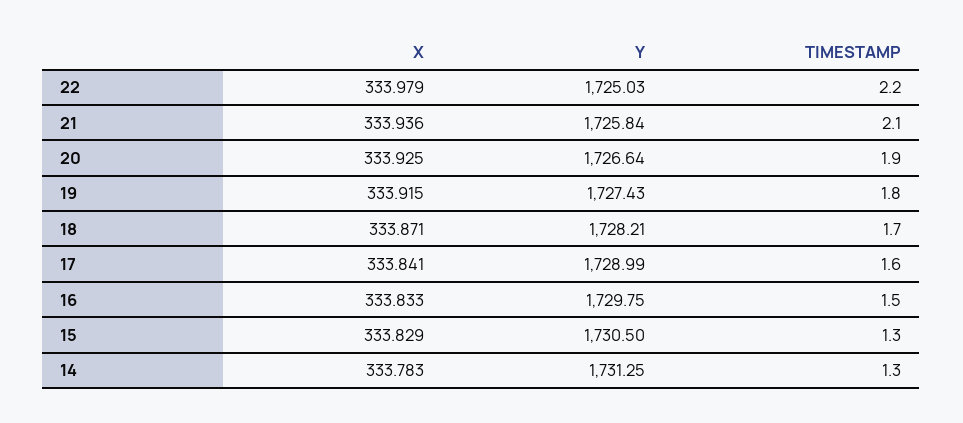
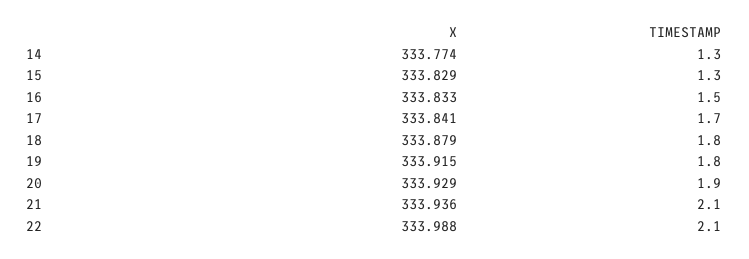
X, 22: 333.979 -> 333.988
Y, 22: 1725.03 -> none
TIMESTAMP, 22: 2.2 -> 2.1
Y, 21: 1725.84 -> none
X, 20: 333.925 -> 333.929
Y, 20: 1726.64 -> none
Y, 19: 1727.43 -> none
X, 18: 333.871 -> 333.879
Y, 18: 1728.21 -> none
TIMESTAMP, 18: 1.7 -> 1.8
Y, 17: 1728.99 -> none
TIMESTAMP, 17: 1.6 -> 1.7
Y, 16: 1729.75 -> none
Y, 15: 1730.5 -> none
X, 14: 333.783 -> 333.774
Y, 14: 1731.25 -> none

